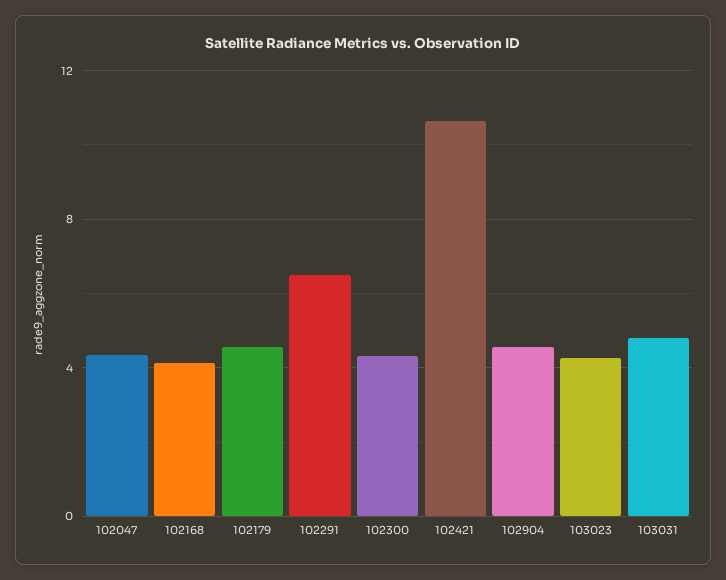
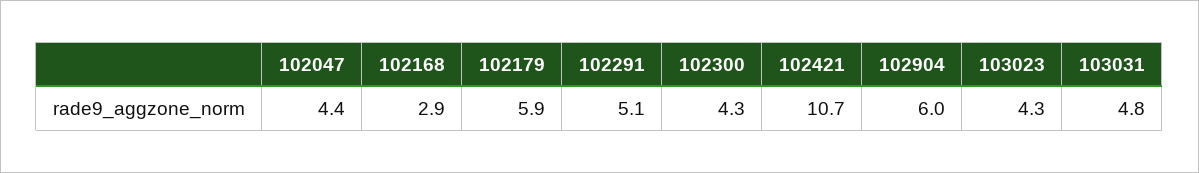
102168: 4 -> 2.9
102179: 4.5 -> 5.9
102291: 6.5 -> 5.1
102904: 4.5 -> 6

